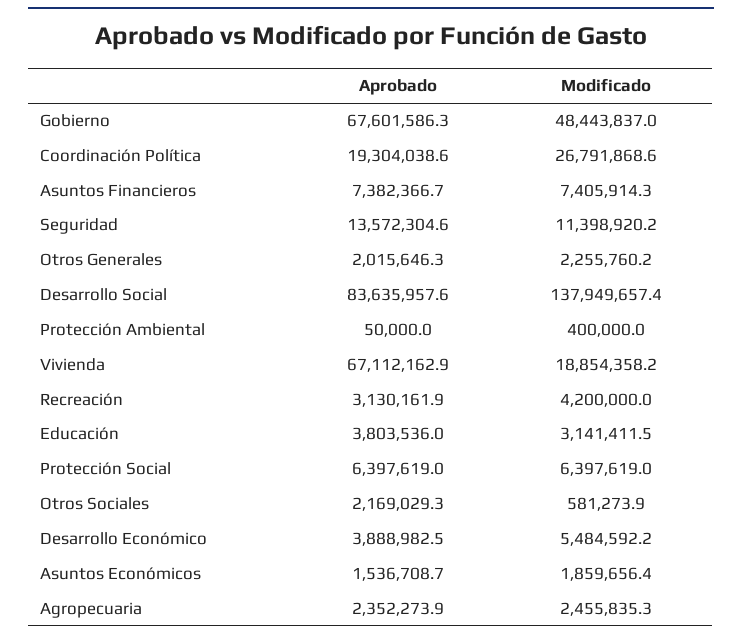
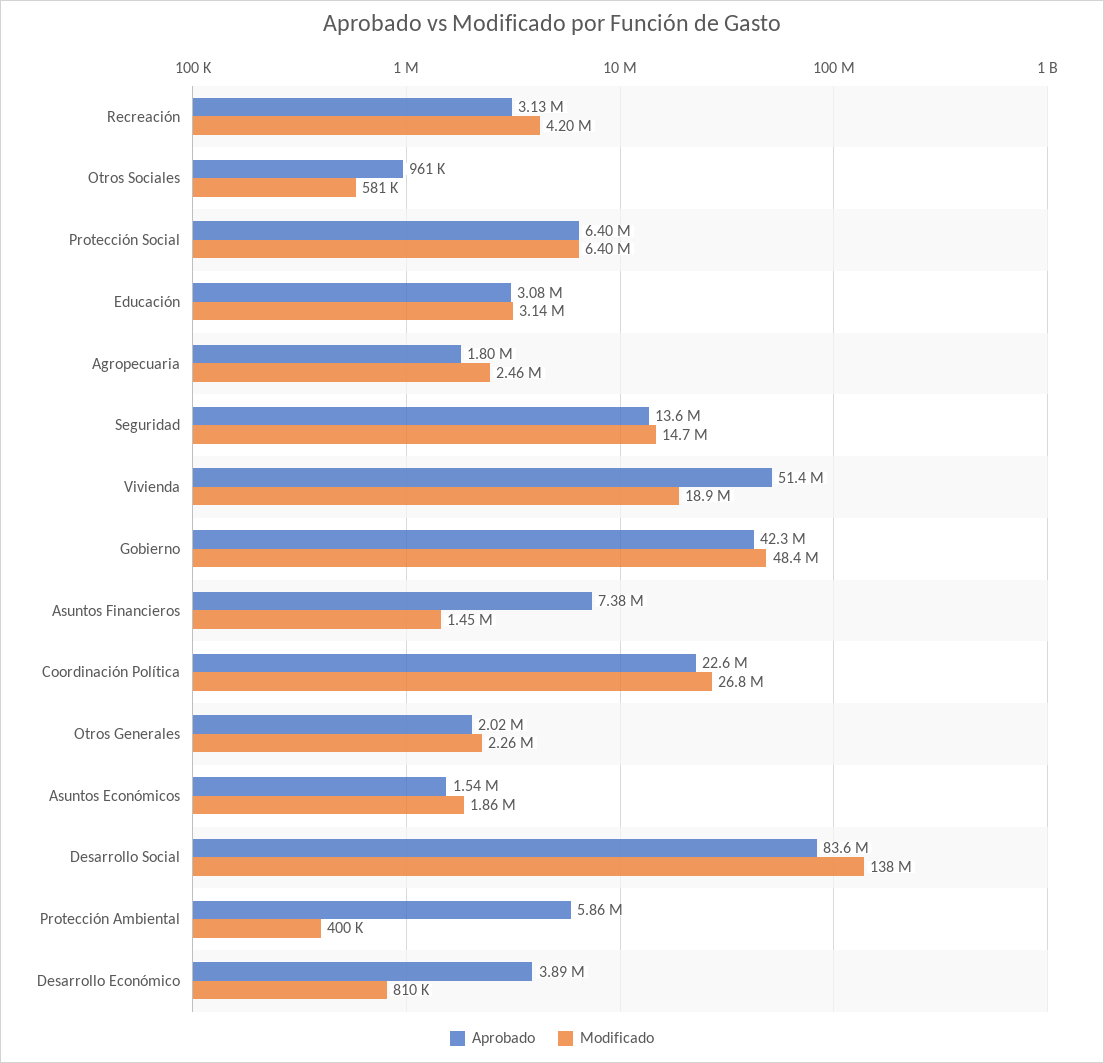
Aprobado, Gobierno: 67601586.3 -> 42300000
Aprobado, Coordinación Política: 19304038.6 -> 22600000
Modificado, Asuntos Financieros: 7405914.3 -> 1450000
Modificado, Seguridad: 11398920.2 -> 14700000
Aprobado, Protección Ambiental: 50000 -> 5860000
Aprobado, Vivienda: 67112162.9 -> 51400000
Aprobado, Educación: 3803536 -> 3080000
Aprobado, Otros Sociales: 2169029.3 -> 961000
Modificado, Desarrollo Económico: 5484592.2 -> 810000
Aprobado, Agropecuaria: 2352273.9 -> 1800000

